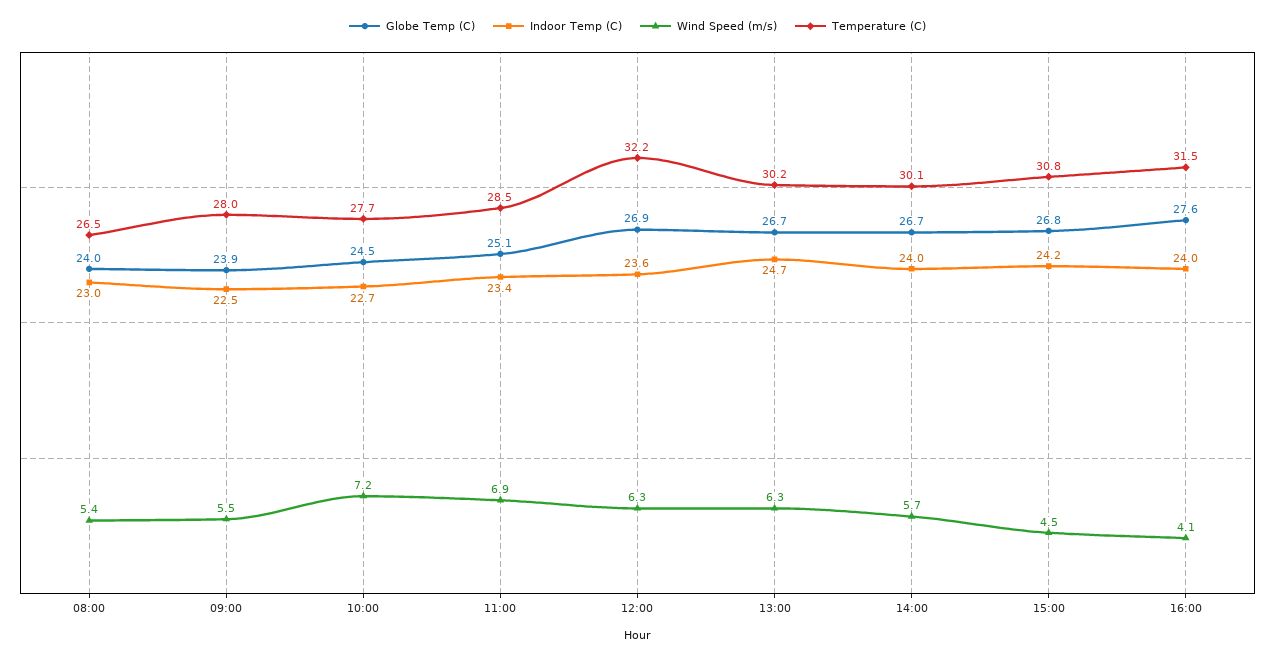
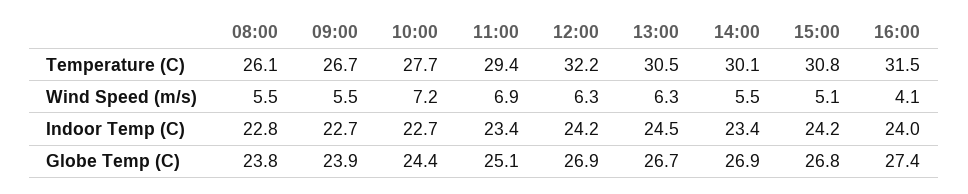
Globe Temp (C), 08:00: 24 -> 23.8
Indoor Temp (C), 08:00: 23 -> 22.8
Wind Speed (m/s), 08:00: 5.4 -> 5.5
Temperature (C), 08:00: 26.5 -> 26.1
Indoor Temp (C), 09:00: 22.5 -> 22.7
Temperature (C), 09:00: 28 -> 26.7
Globe Temp (C), 10:00: 24.5 -> 24.4
Temperature (C), 11:00: 28.5 -> 29.4
Indoor Temp (C), 12:00: 23.6 -> 24.2
Indoor Temp (C), 13:00: 24.7 -> 24.5
Temperature (C), 13:00: 30.2 -> 30.5
Globe Temp (C), 14:00: 26.7 -> 26.9
Indoor Temp (C), 14:00: 24 -> 23.4
Wind Speed (m/s), 14:00: 5.7 -> 5.5
Wind Speed (m/s), 15:00: 4.5 -> 5.1
Globe Temp (C), 16:00: 27.6 -> 27.4

